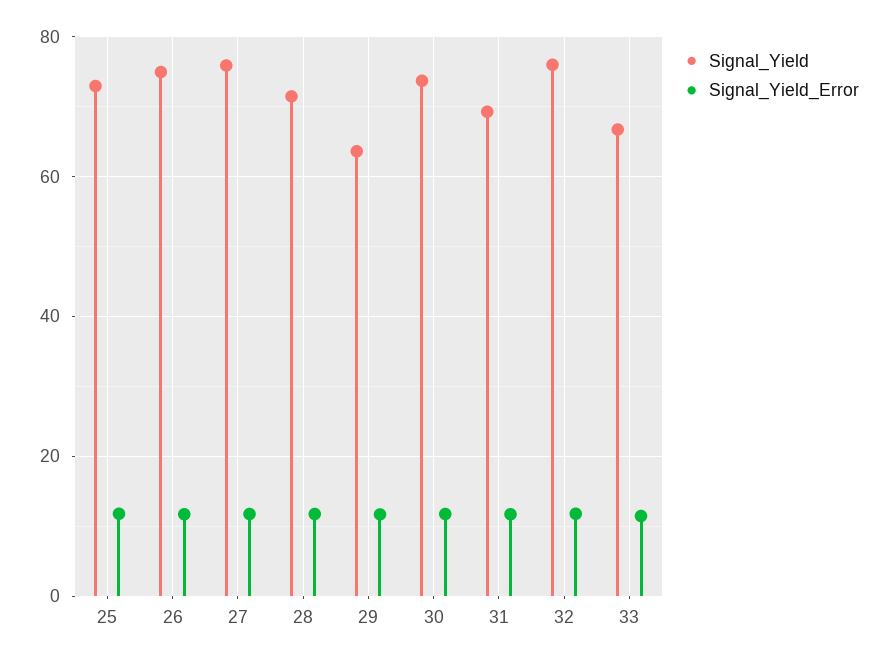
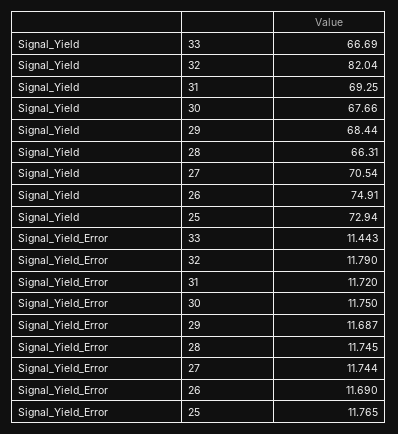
Signal_Yield, 27: 76 -> 70.54
Signal_Yield, 28: 72 -> 66.31
Signal_Yield, 29: 64 -> 68.44
Signal_Yield, 30: 74 -> 67.66
Signal_Yield, 32: 76 -> 82.04

